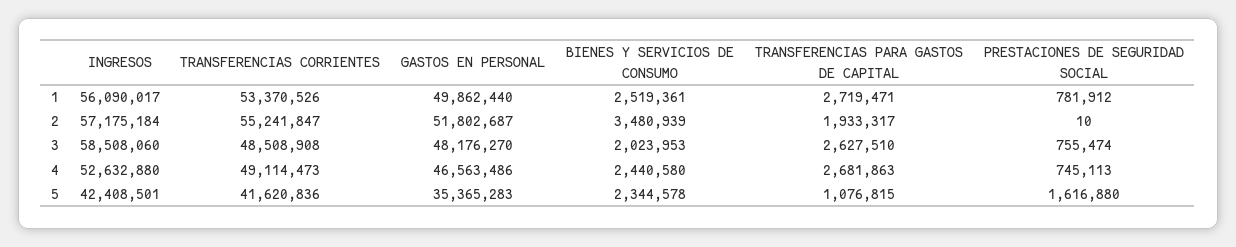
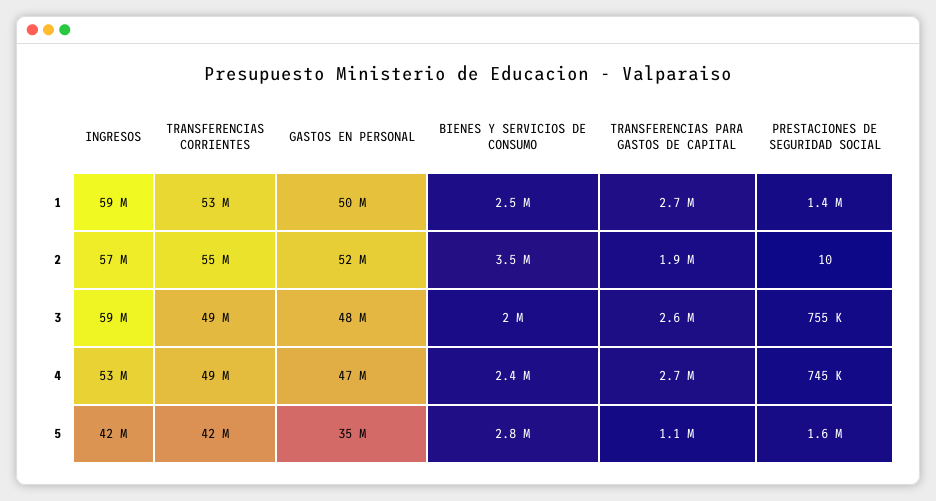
INGRESOS, 1: 56090017 -> 59000000
PRESTACIONES DE SEGURIDAD SOCIAL, 1: 781912 -> 1400000
BIENES Y SERVICIOS DE CONSUMO, 5: 2344578 -> 2800000

